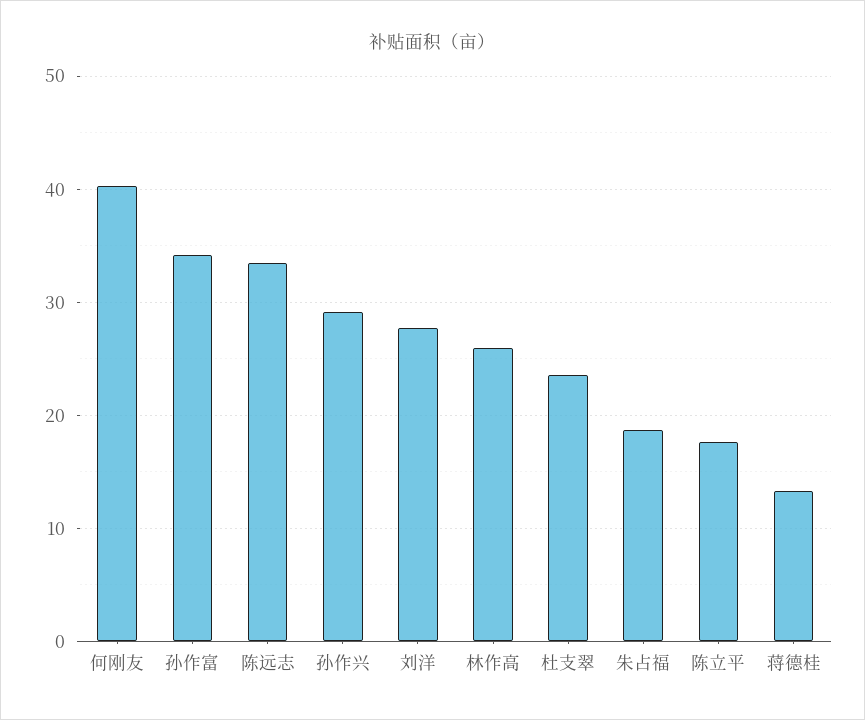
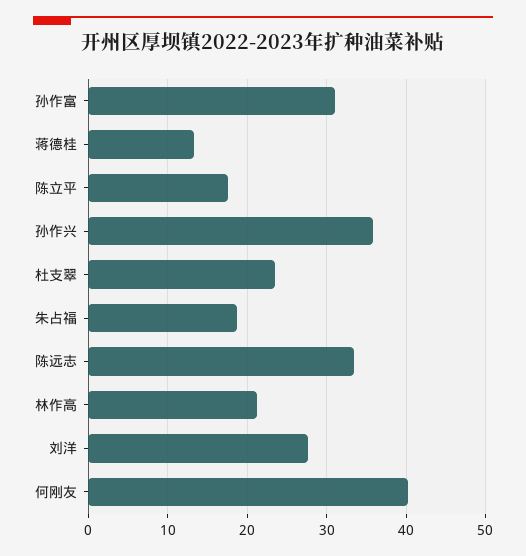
孙作富: 34 -> 31
孙作兴: 29 -> 36
林作高: 26 -> 21

